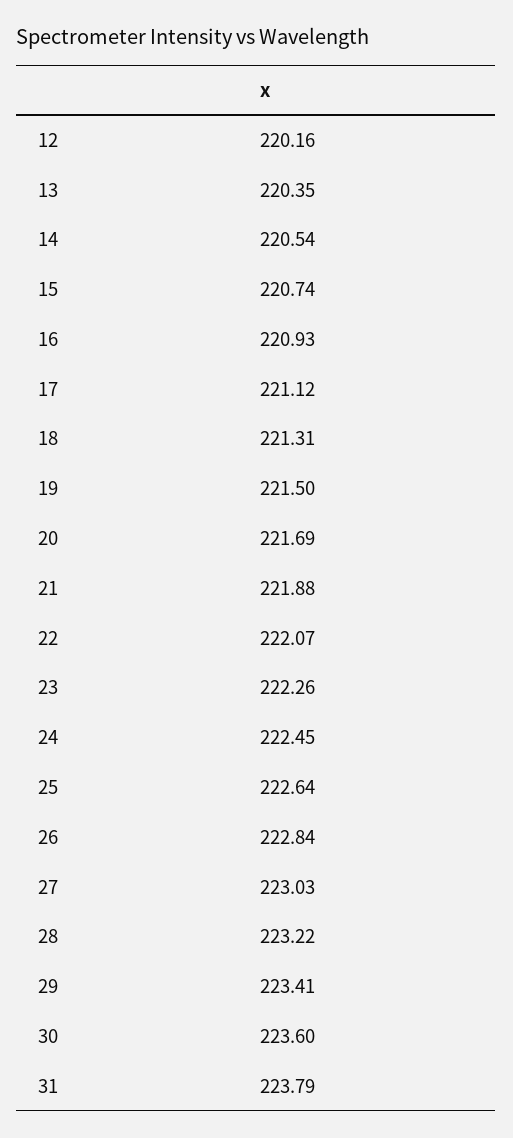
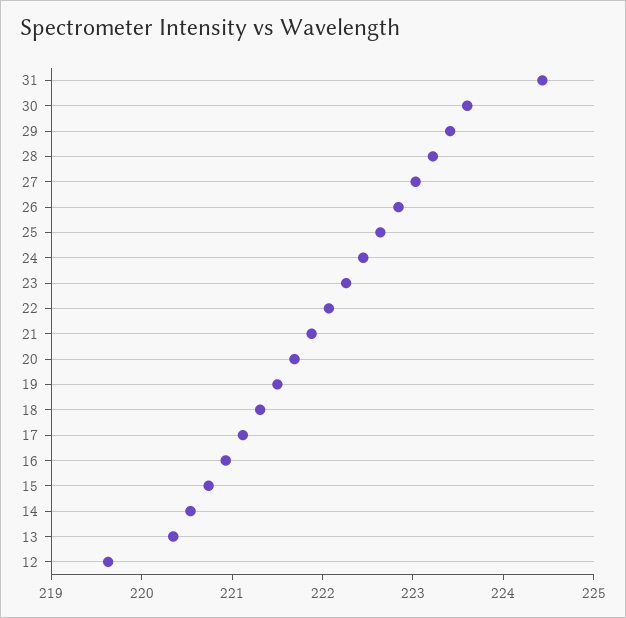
12: 220.16 -> 219.6
31: 223.79 -> 224.4

